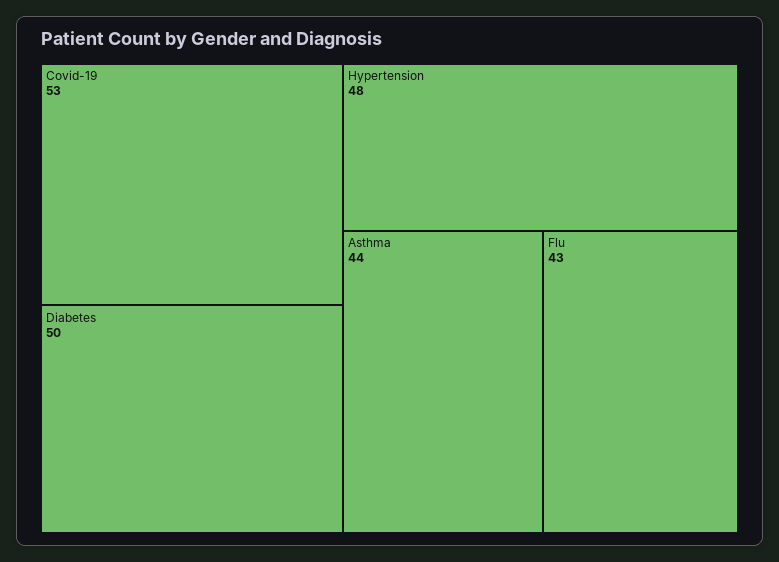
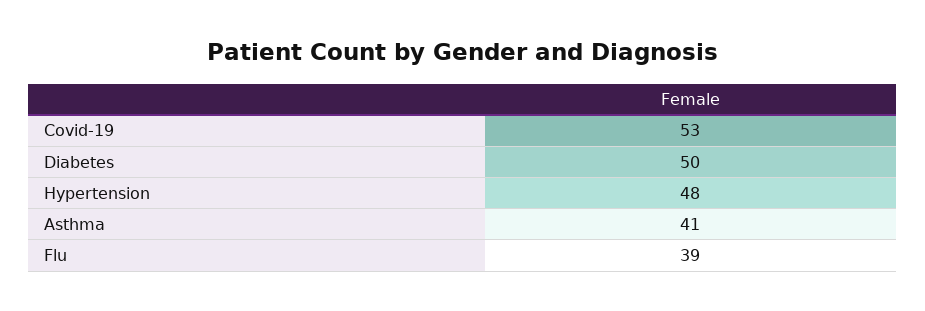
Asthma: 44 -> 41
Flu: 43 -> 39

